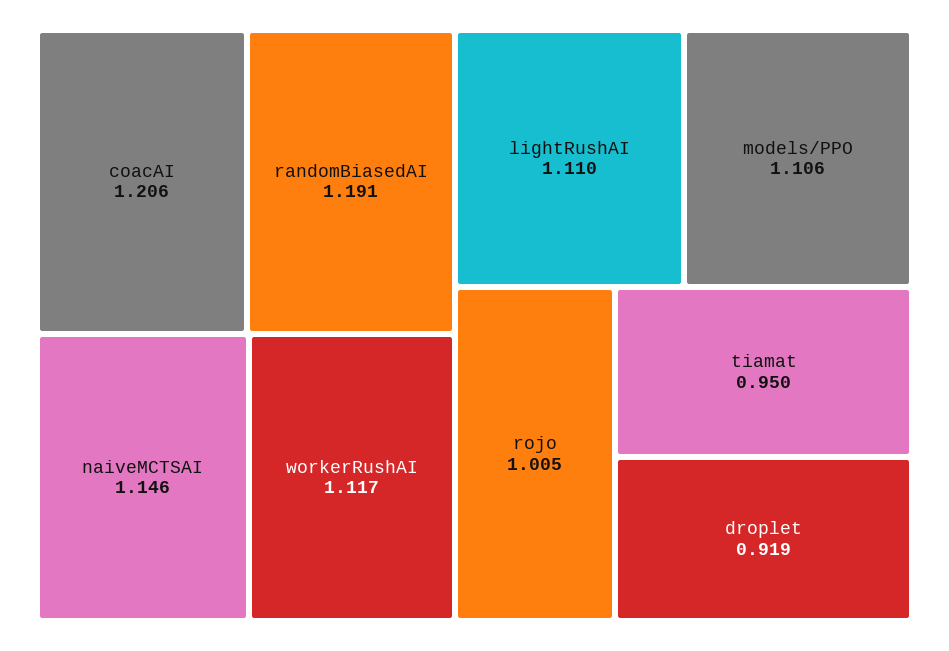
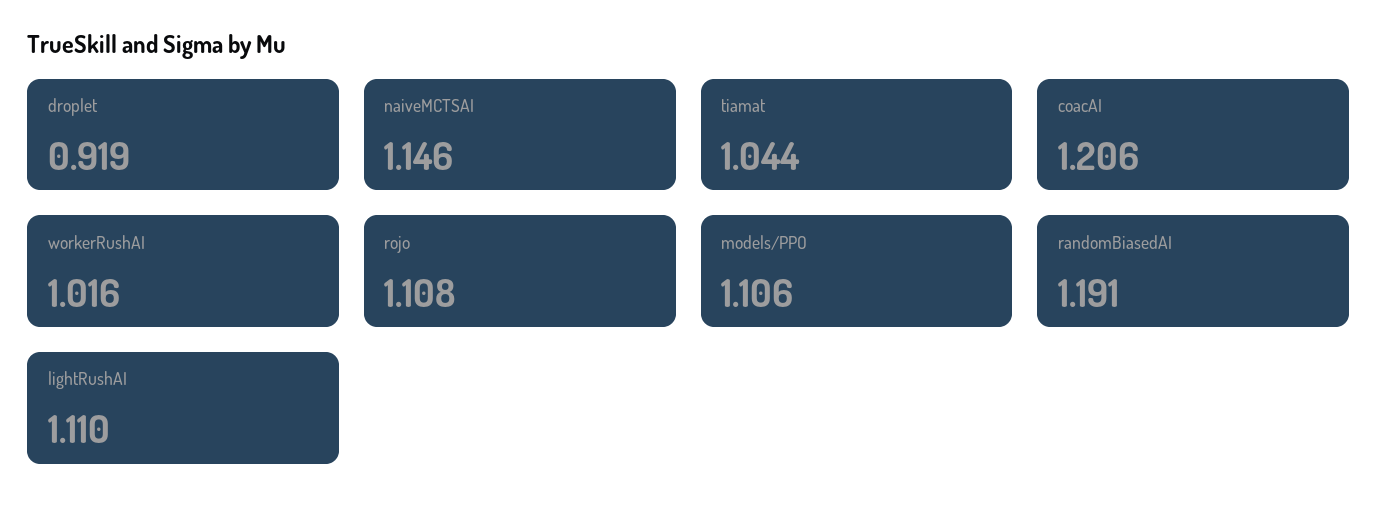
workerRushAI: 1.117 -> 1.016
rojo: 1.005 -> 1.108
tiamat: 0.95 -> 1.044

